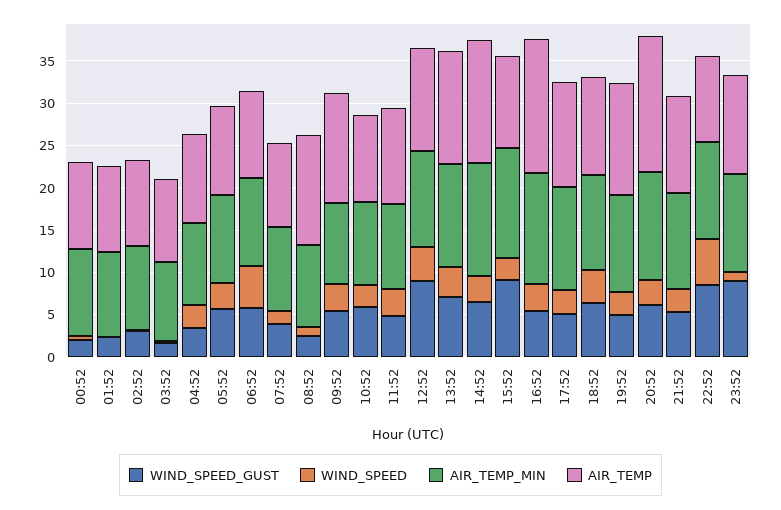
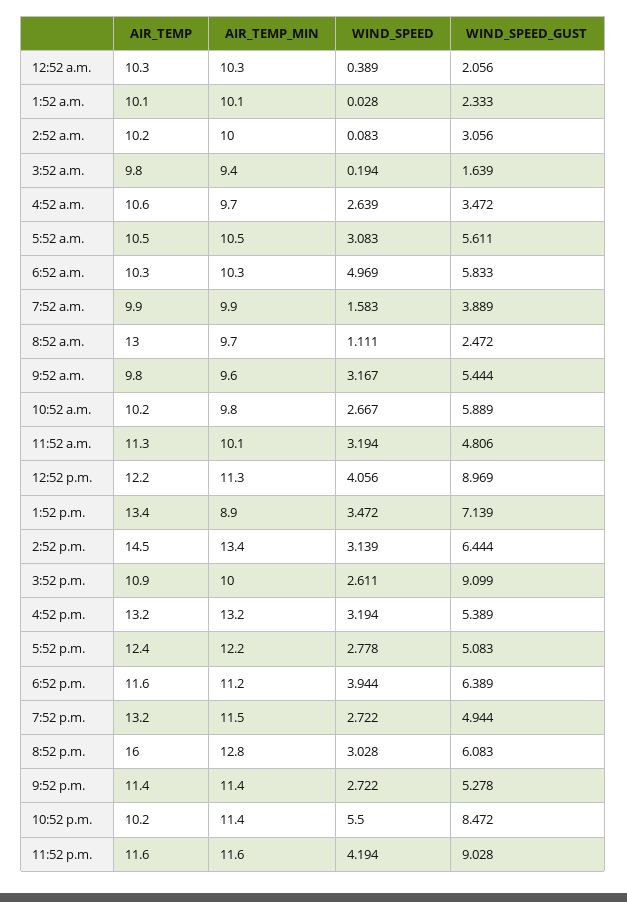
AIR_TEMP, 09:52: 13 -> 9.8
AIR_TEMP_MIN, 13:52: 12 -> 8.9
AIR_TEMP_MIN, 15:52: 13 -> 10
AIR_TEMP, 16:52: 16 -> 13.2
WIND_SPEED, 23:52: 1 -> 4.194

